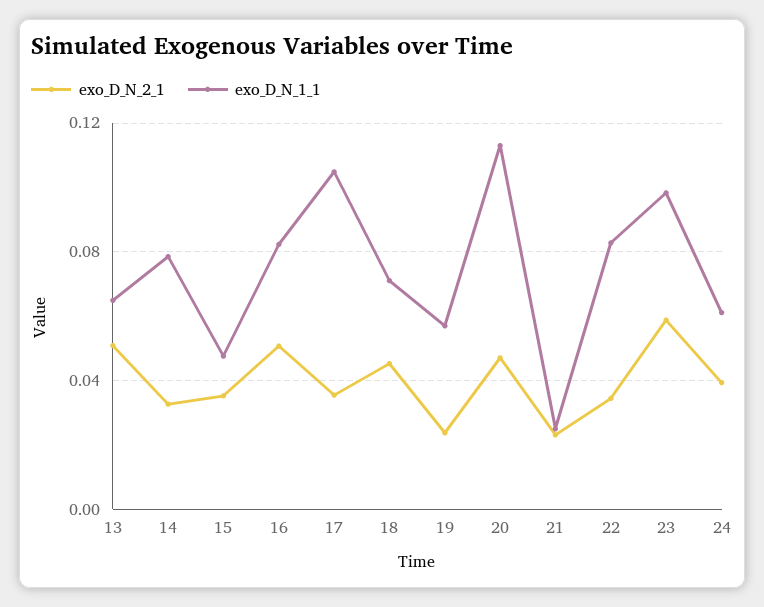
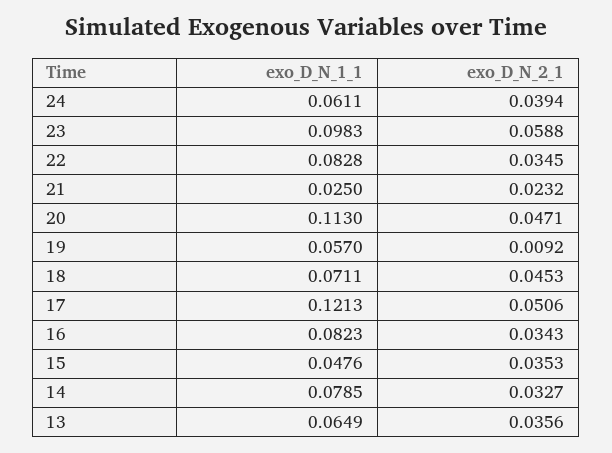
exo_D_N_2_1, 13: 0.05 -> 0.0356
exo_D_N_2_1, 16: 0.05 -> 0.0343
exo_D_N_2_1, 17: 0.035 -> 0.0506
exo_D_N_1_1, 17: 0.105 -> 0.1213
exo_D_N_2_1, 19: 0.025 -> 0.0092

